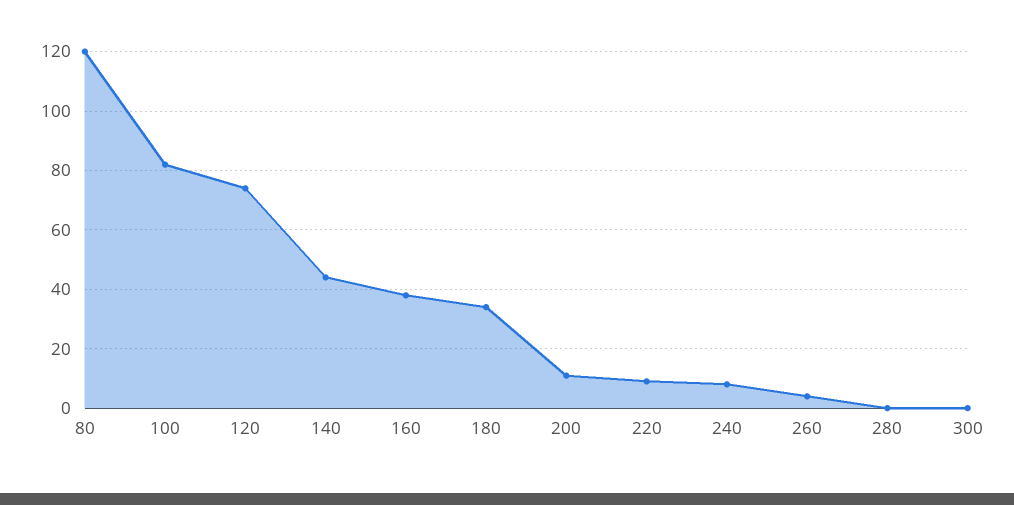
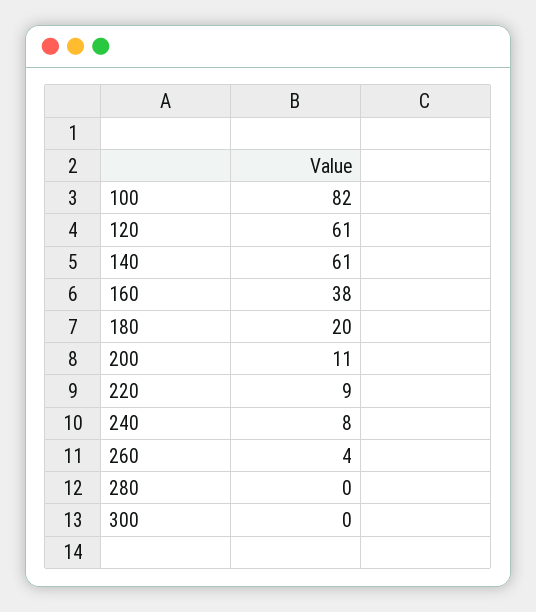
80: 120 -> none
120: 75 -> 61
140: 45 -> 61
180: 35 -> 20

